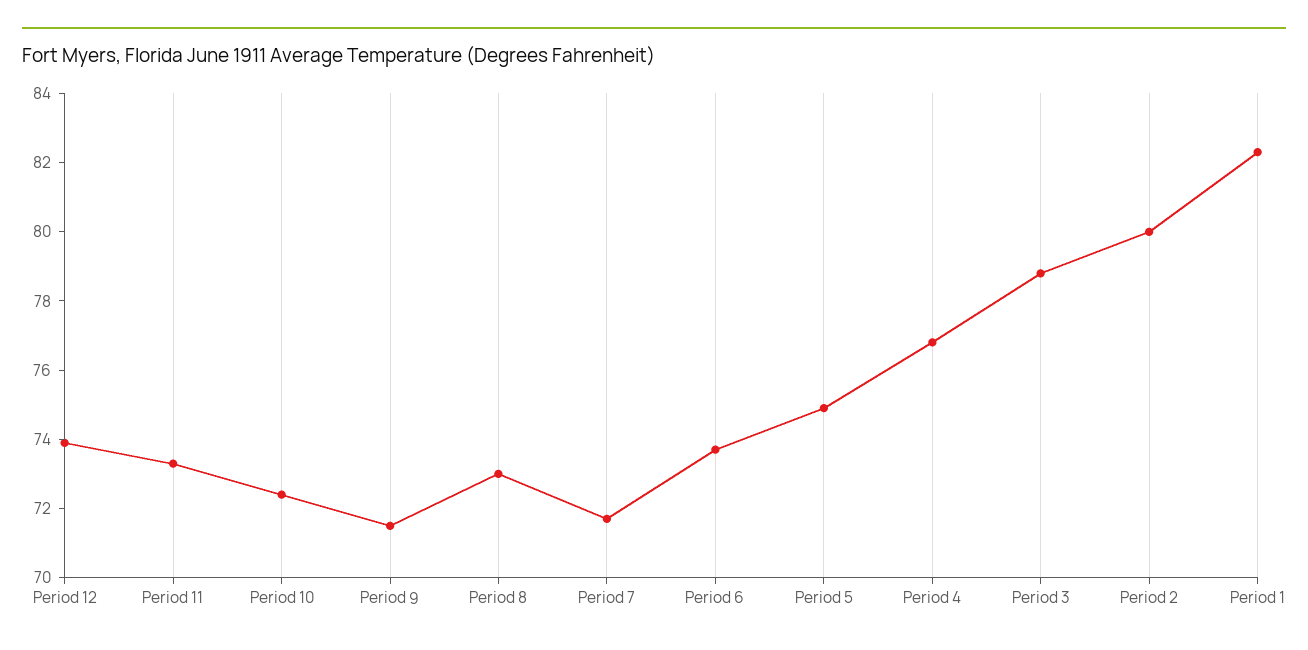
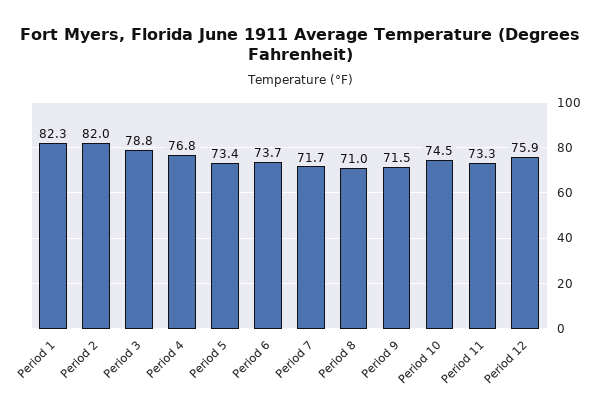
Period 12: 74 -> 75.9
Period 10: 72.5 -> 74.5
Period 8: 73 -> 71
Period 5: 75 -> 73.4
Period 2: 80 -> 82

